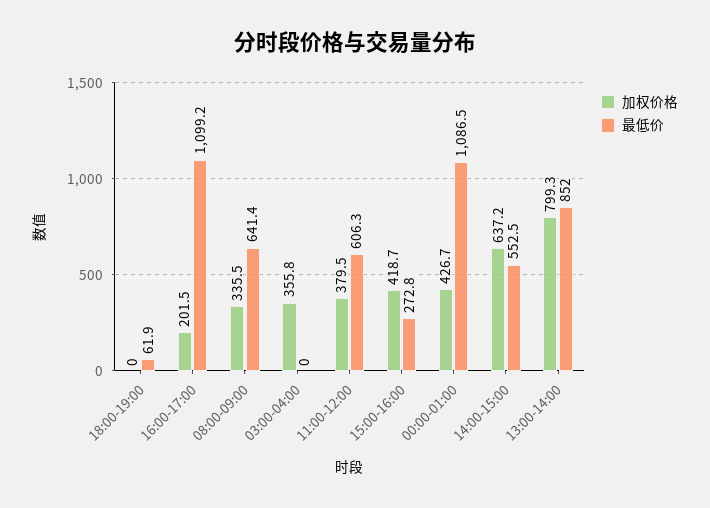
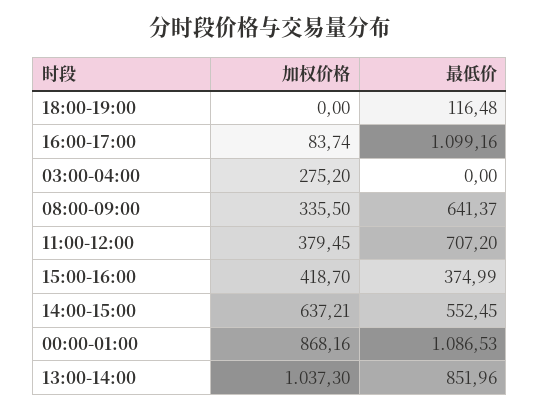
最低价, 18:00-19:00: 61.9 -> 116.48
加权价格, 16:00-17:00: 201.5 -> 83.74
加权价格, 03:00-04:00: 355.8 -> 275.2
最低价, 11:00-12:00: 606.3 -> 707.2
最低价, 15:00-16:00: 272.8 -> 374.99
加权价格, 00:00-01:00: 426.7 -> 868.16
加权价格, 13:00-14:00: 799.3 -> 1037.3

